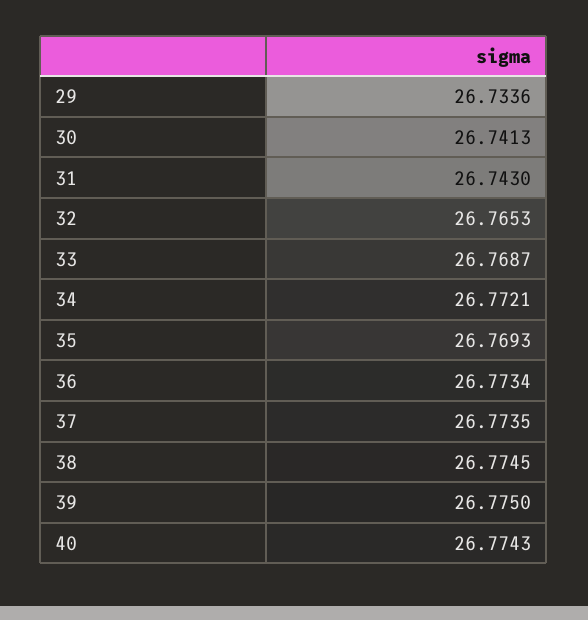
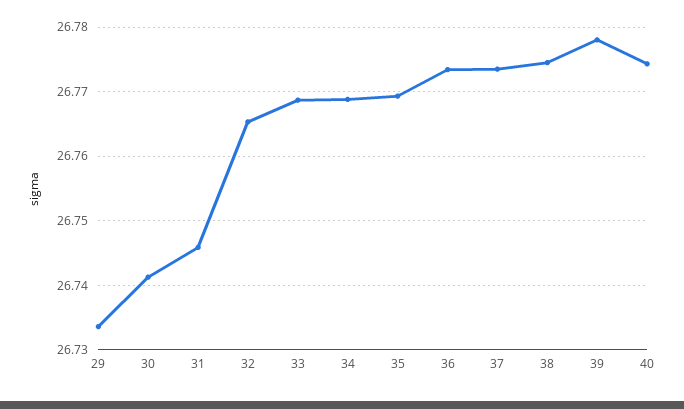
31: 26.743 -> 26.746
34: 26.7721 -> 26.769
39: 26.775 -> 26.778

